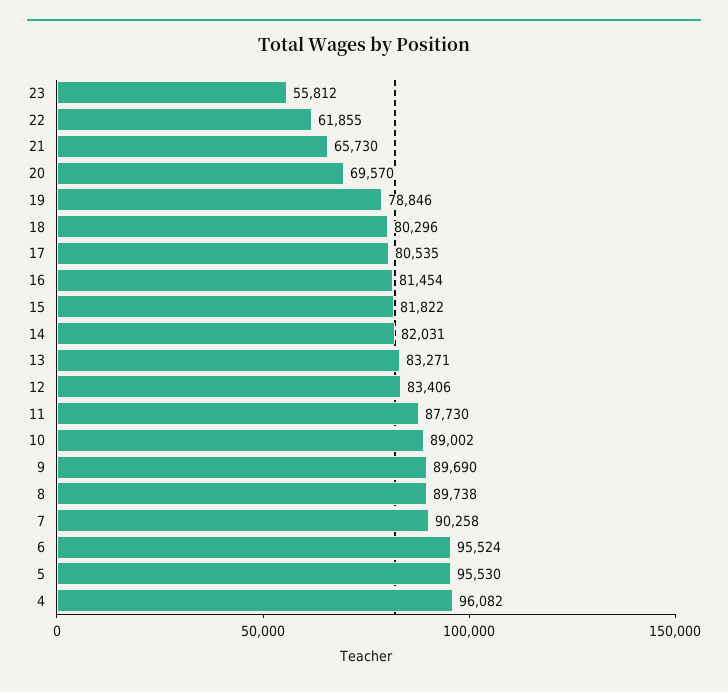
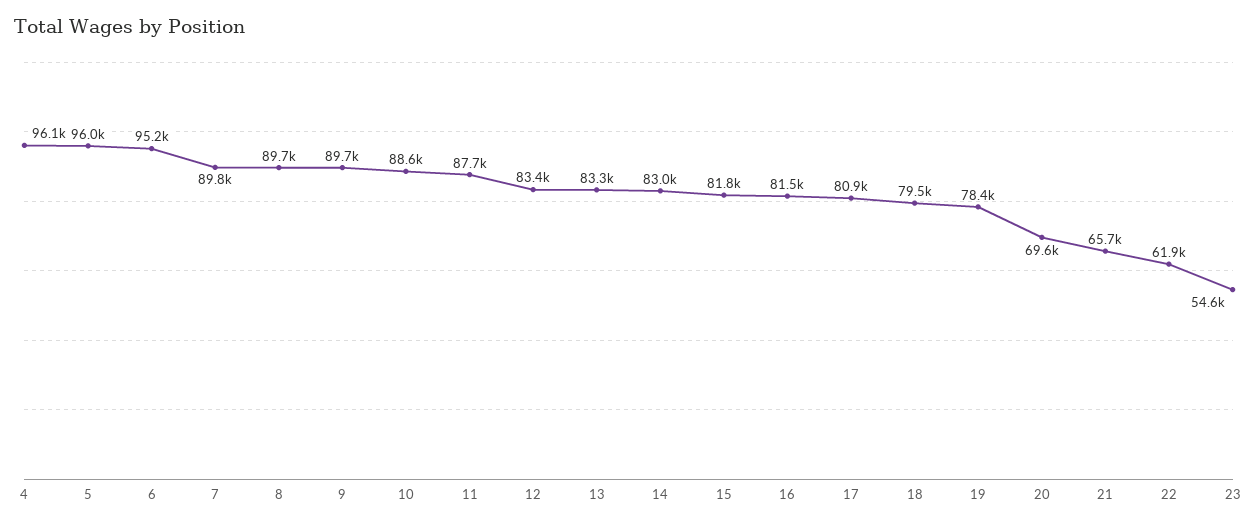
23: 55812 -> 54600
19: 78846 -> 78400
18: 80296 -> 79500
17: 80535 -> 80900
14: 82031 -> 83000
10: 89002 -> 88600
7: 90258 -> 89800
6: 95524 -> 95200
5: 95530 -> 96000

